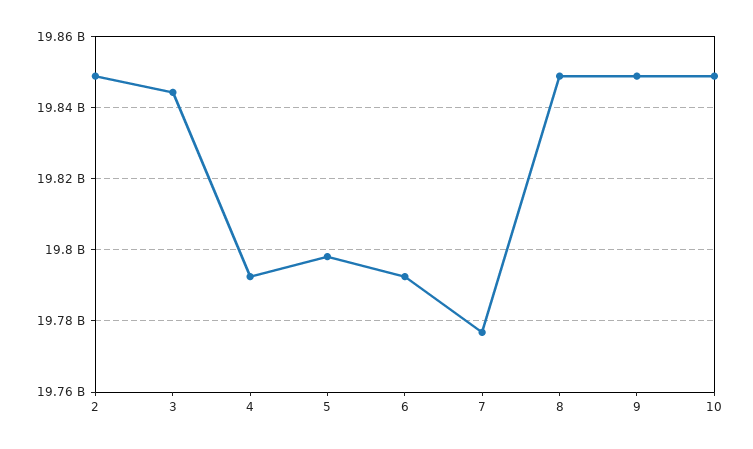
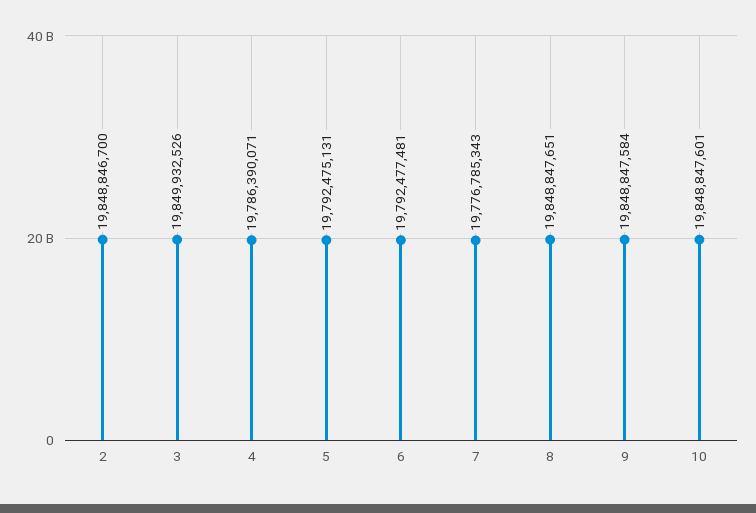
3: 19844000000 -> 19849932526
4: 19792000000 -> 19786390071
5: 19798000000 -> 19792475131

